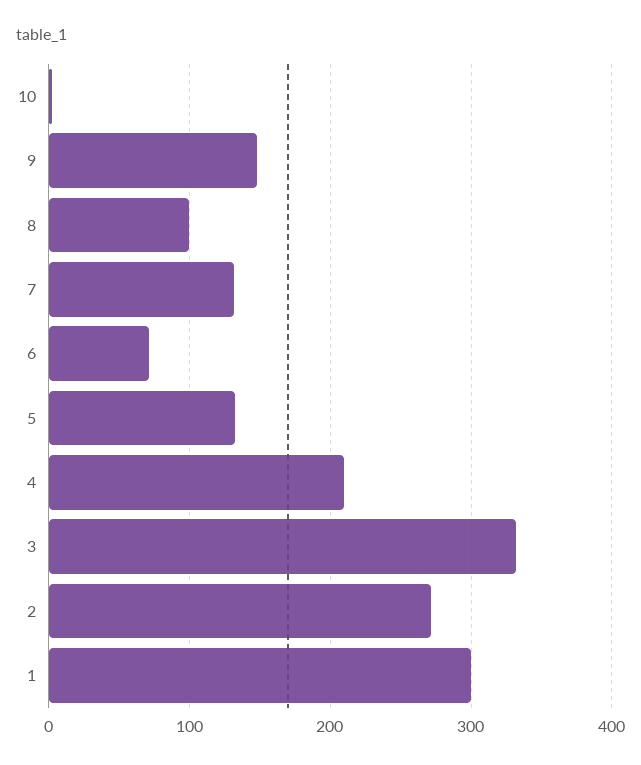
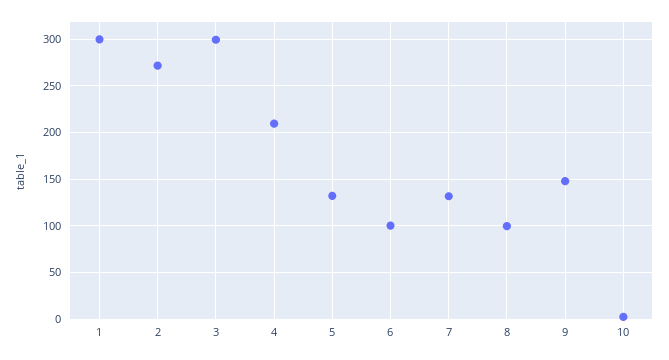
6: 70 -> 100
3: 330 -> 300

